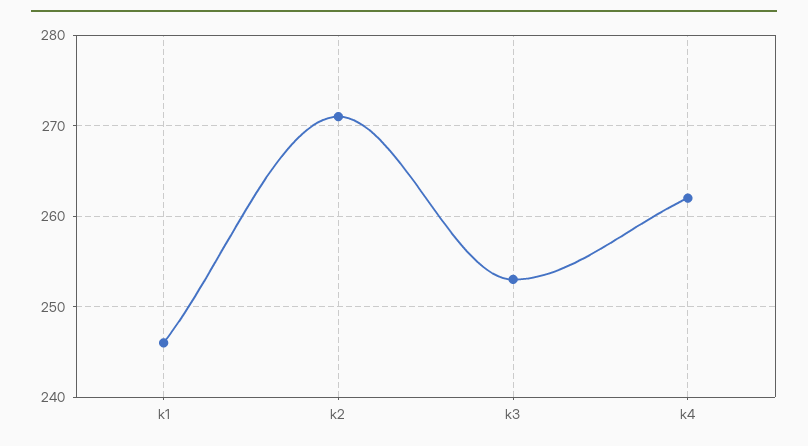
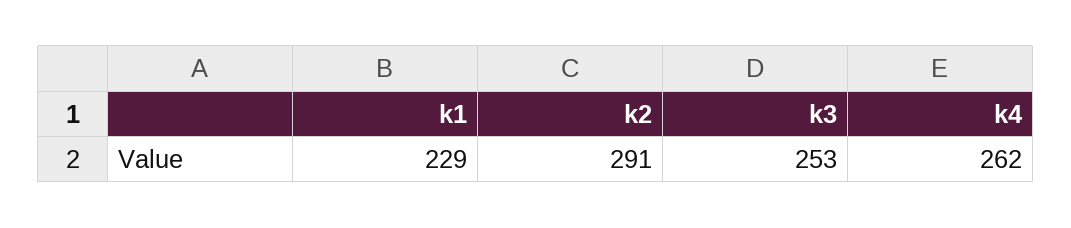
k1: 246 -> 229
k2: 271 -> 291

